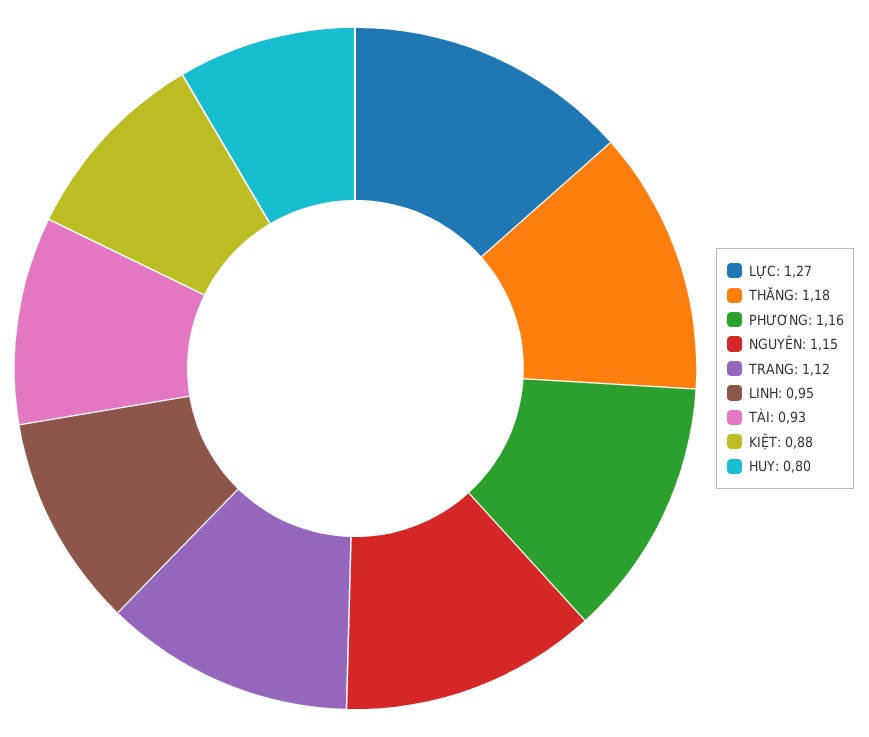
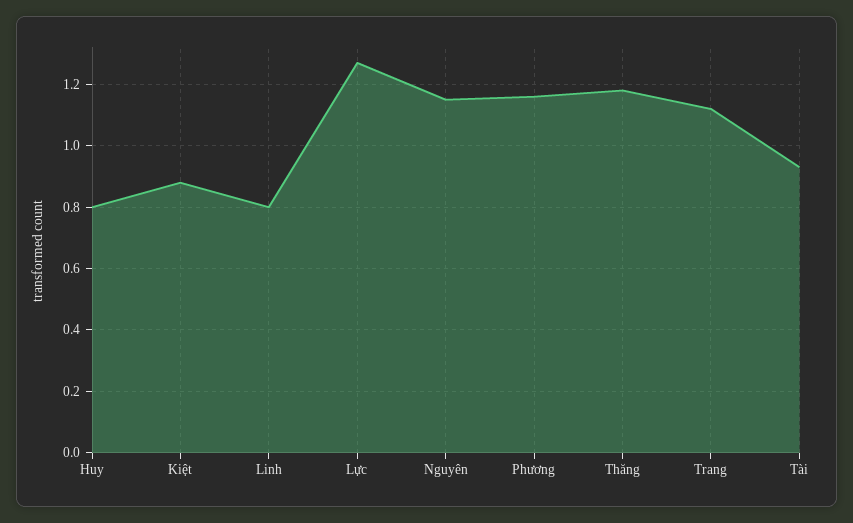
LINH: 0.95 -> 0.8

